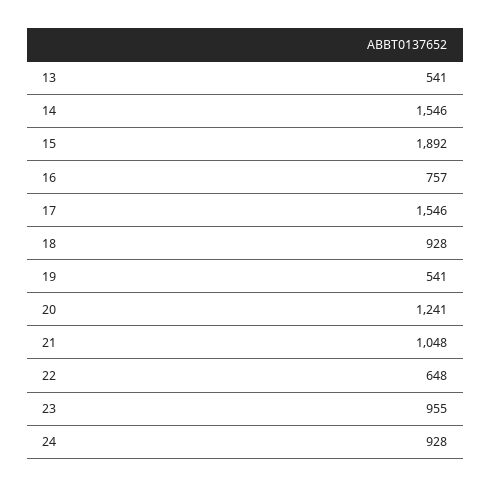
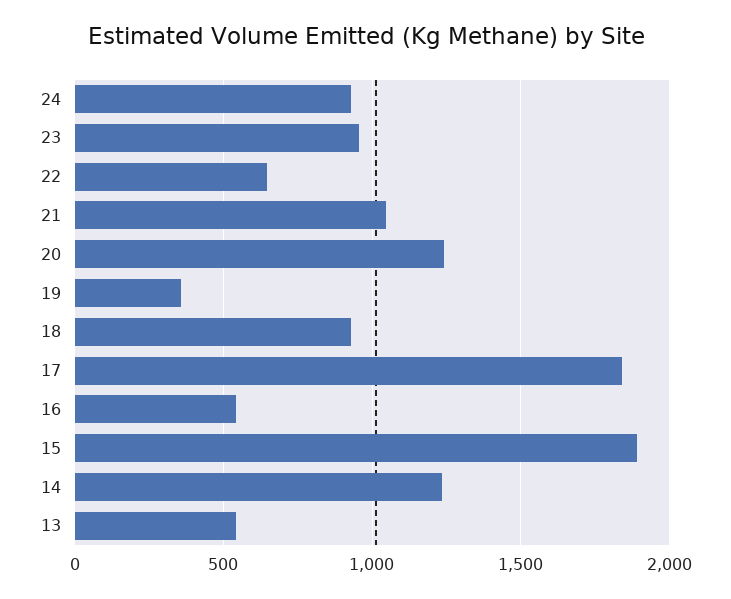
14: 1546 -> 1250
16: 757 -> 550
17: 1546 -> 1850
19: 541 -> 350

